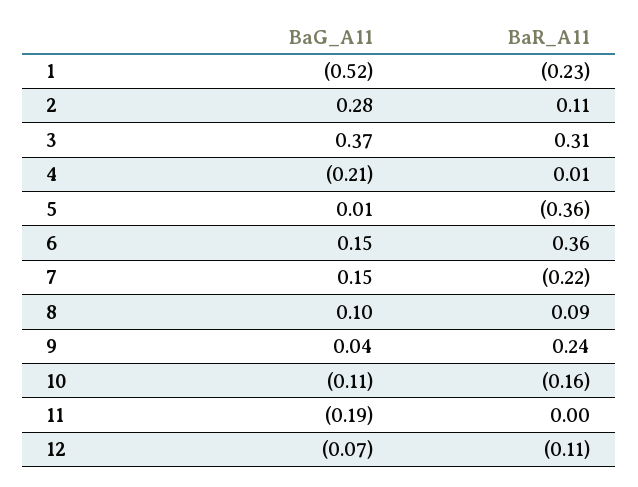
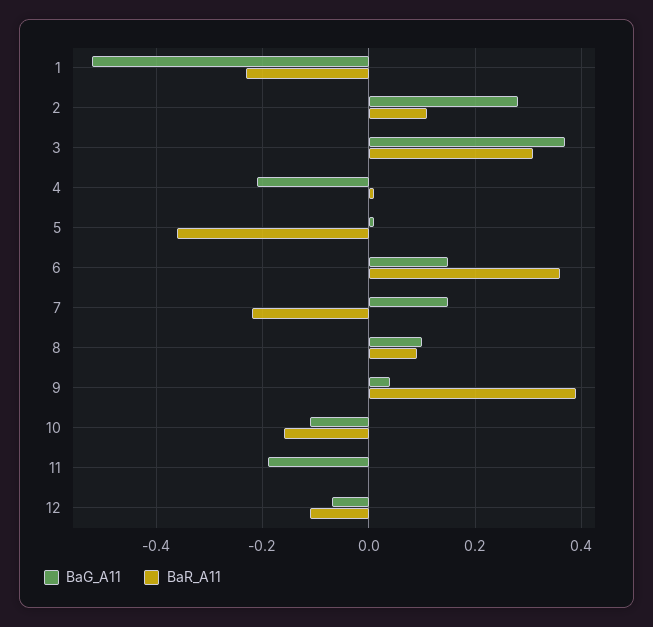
BaR_A11, 9: 0.24 -> 0.4

